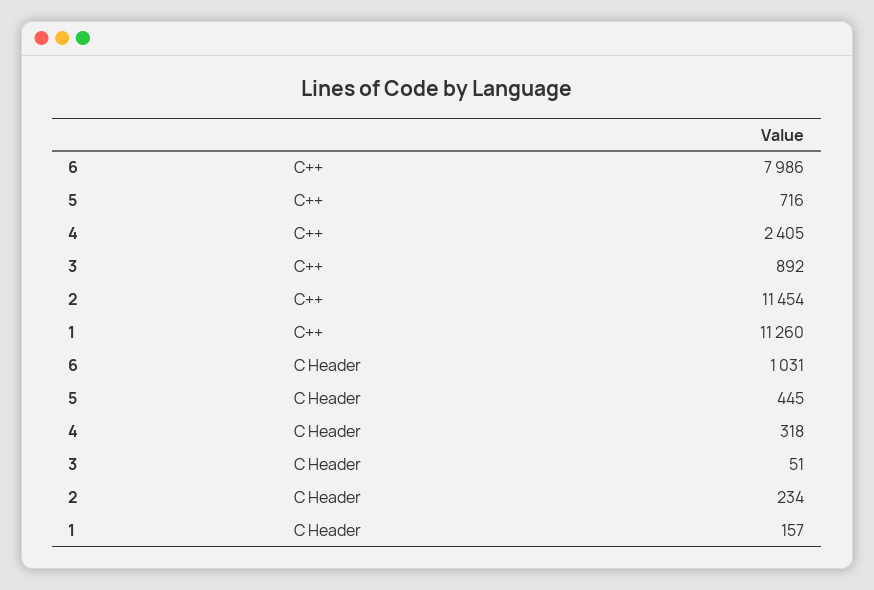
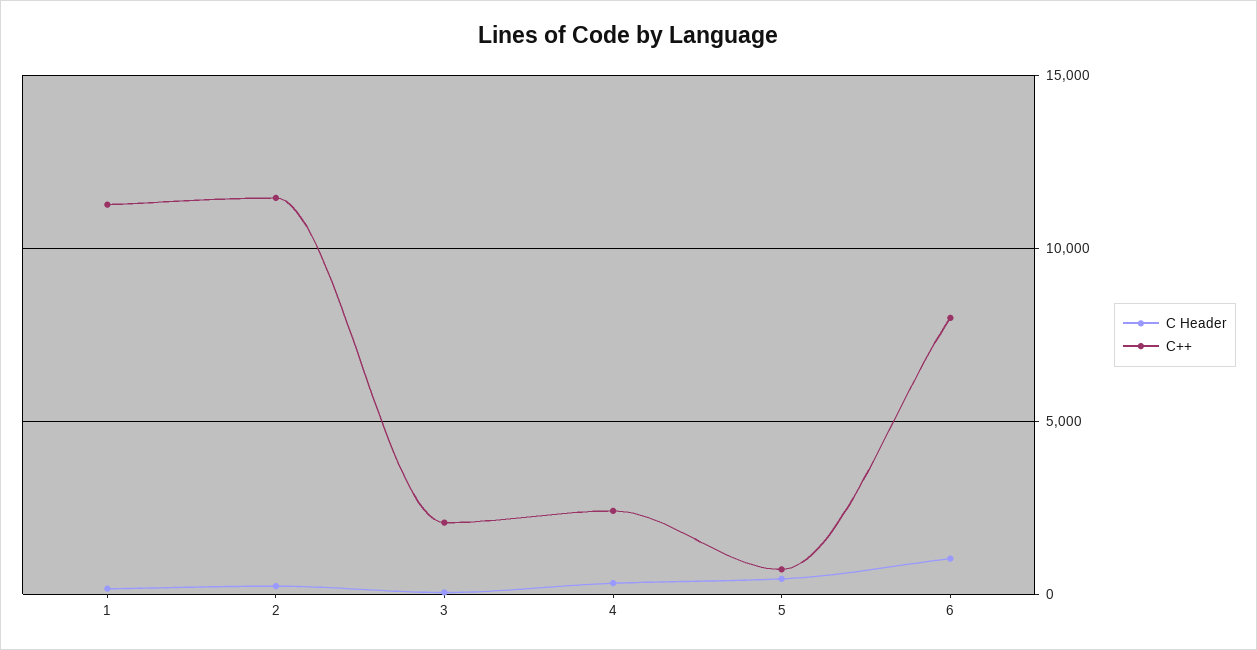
C++, 3: 892 -> 2000

